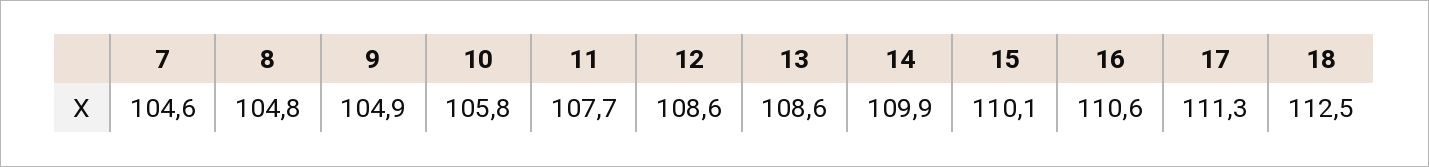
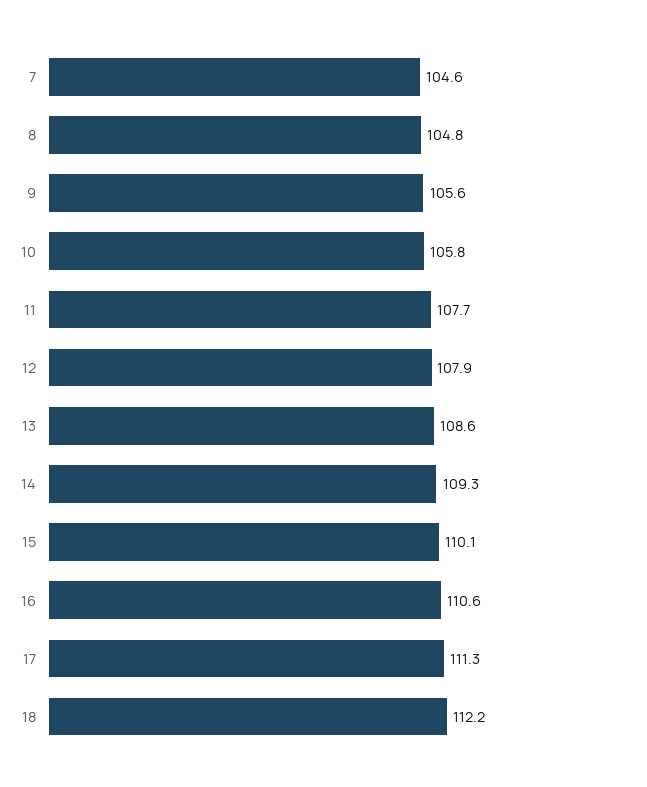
9: 104.9 -> 105.6
12: 108.6 -> 107.9
14: 109.9 -> 109.3
18: 112.5 -> 112.2

